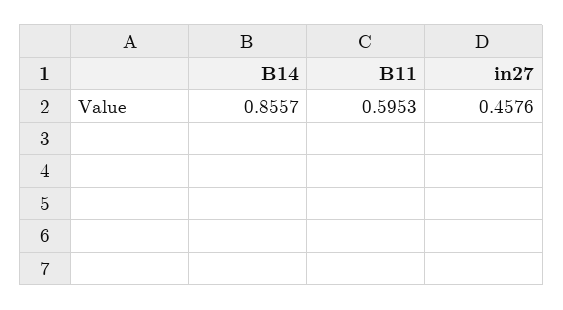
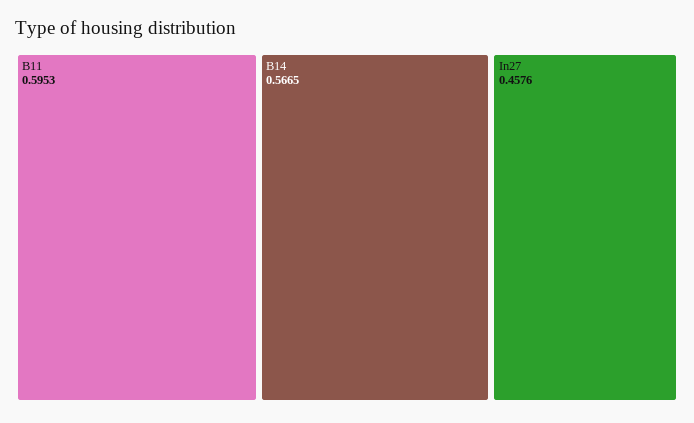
B14: 0.8557 -> 0.5665

